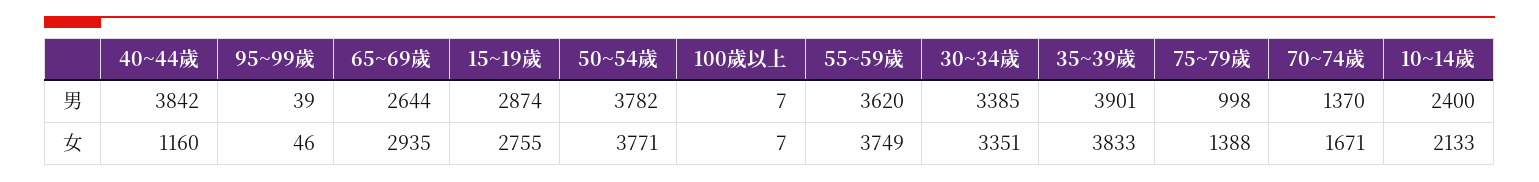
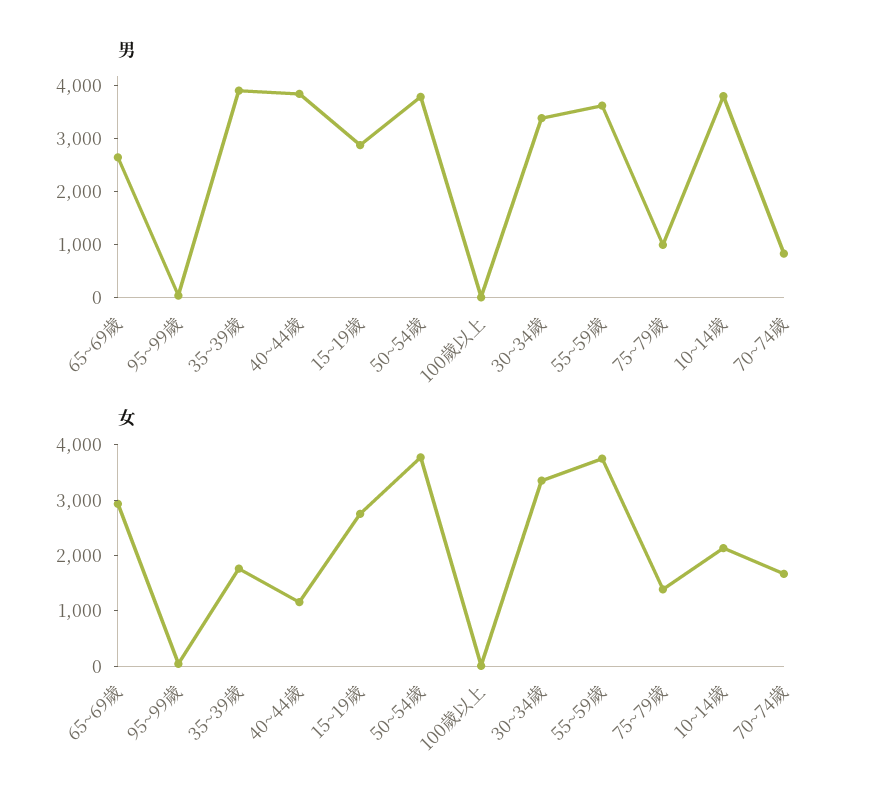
男, 70~74歲: 1370 -> 800
男, 10~14歲: 2400 -> 3800
女, 35~39歲: 3833 -> 1800

